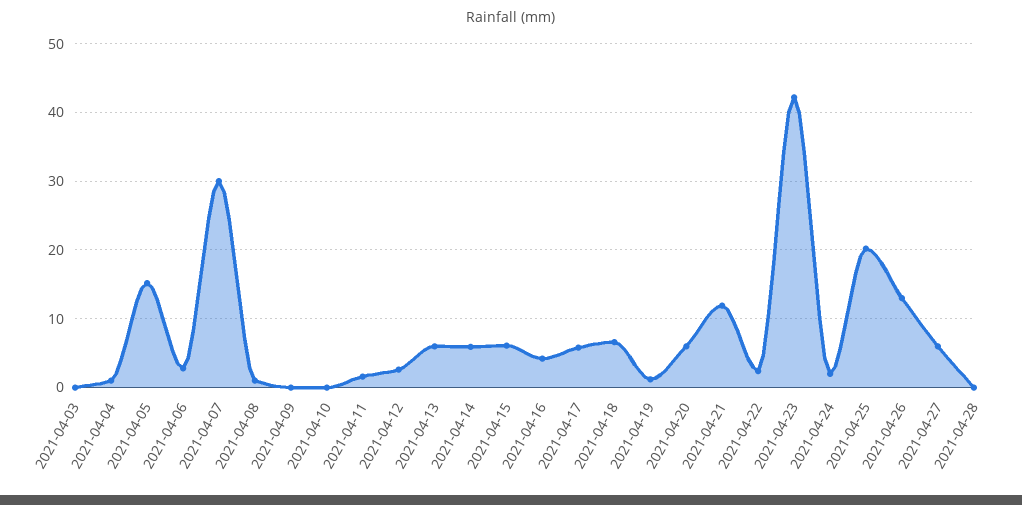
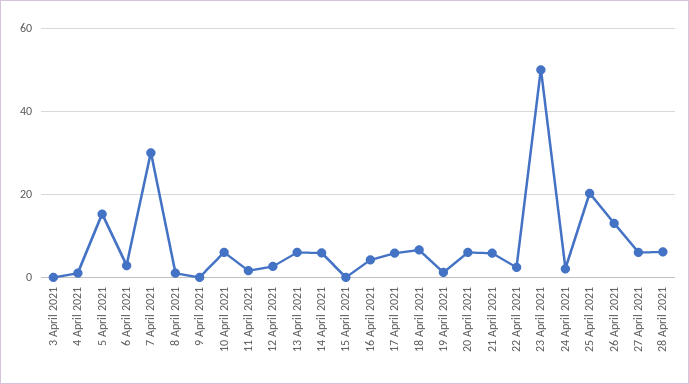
2021-04-10: 0 -> 6
2021-04-15: 6 -> 0
2021-04-21: 12 -> 6
2021-04-23: 42 -> 50
2021-04-28: 0 -> 6

